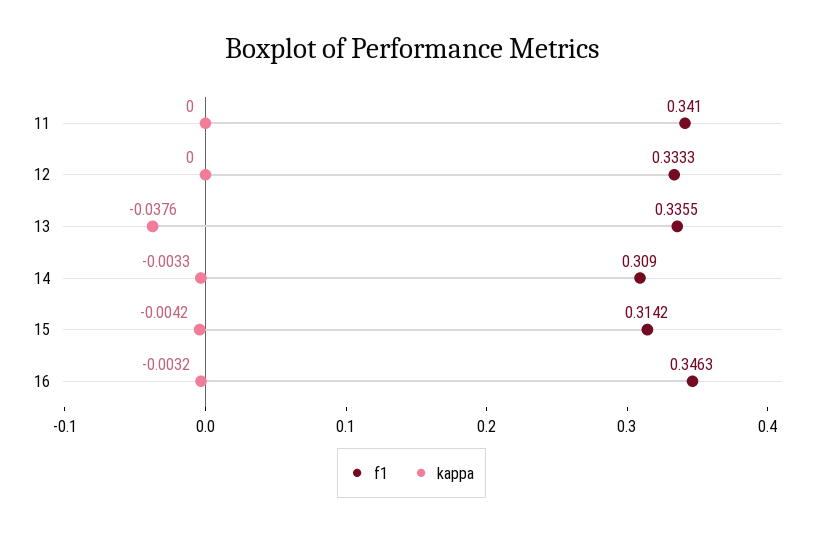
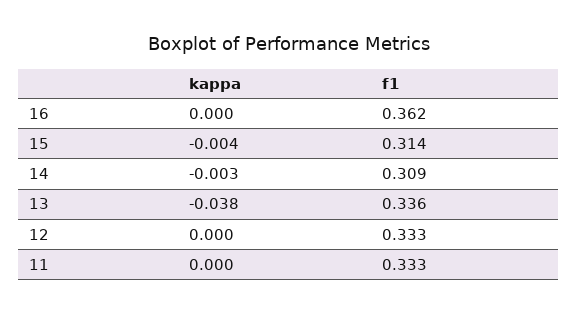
f1, 11: 0.341 -> 0.333
f1, 16: 0.3463 -> 0.362
kappa, 16: -0.0032 -> 0

